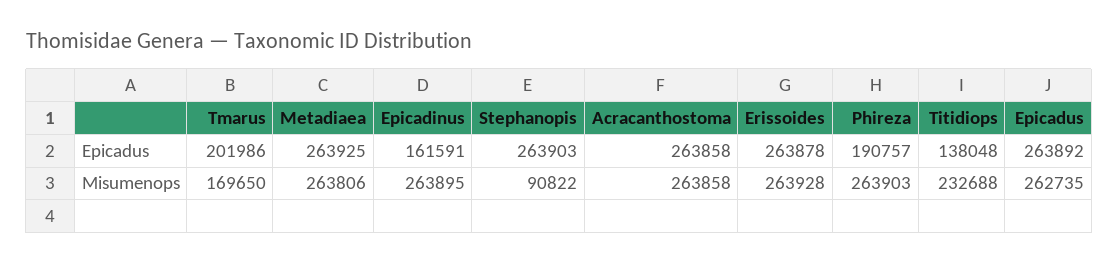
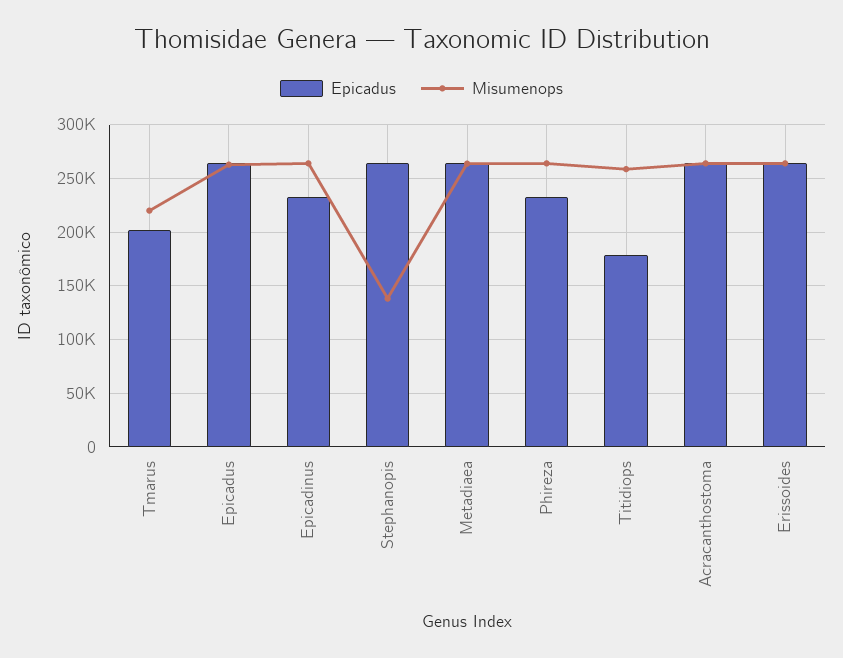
Epicadus, Epicadinus: 161591 -> 230000
Epicadus, Phireza: 190757 -> 230000
Epicadus, Titidiops: 138048 -> 180000
Misumenops, Tmarus: 169650 -> 220000
Misumenops, Stephanopis: 90822 -> 140000
Misumenops, Titidiops: 232688 -> 260000

